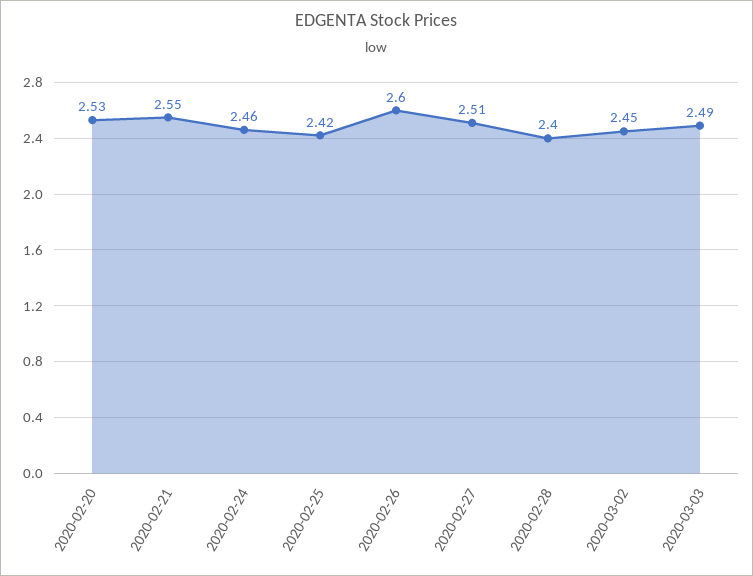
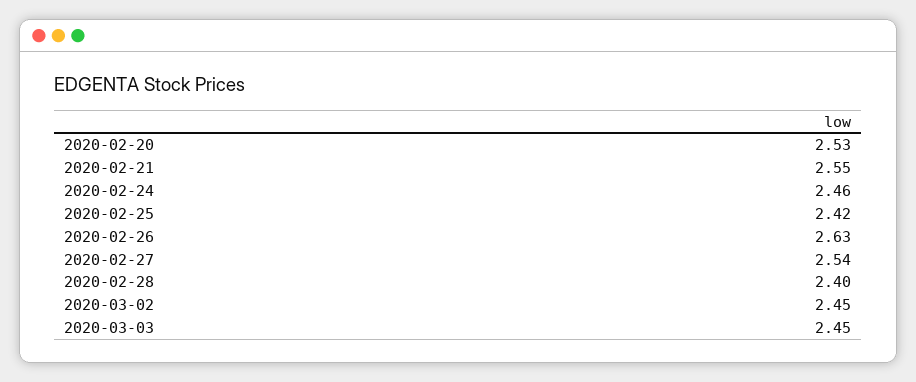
2020-02-26: 2.6 -> 2.63
2020-02-27: 2.51 -> 2.54
2020-03-03: 2.49 -> 2.45

